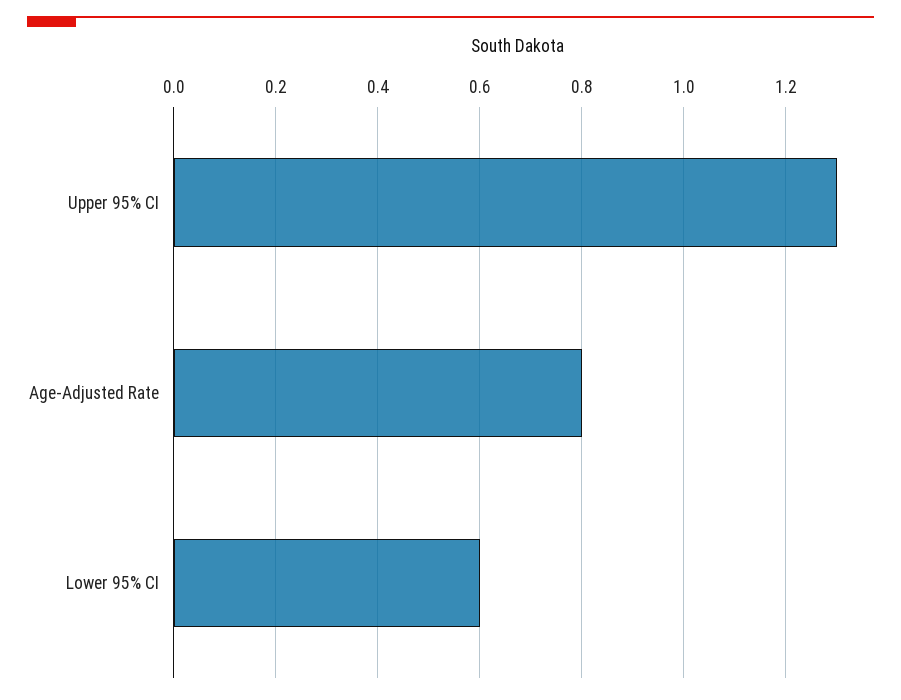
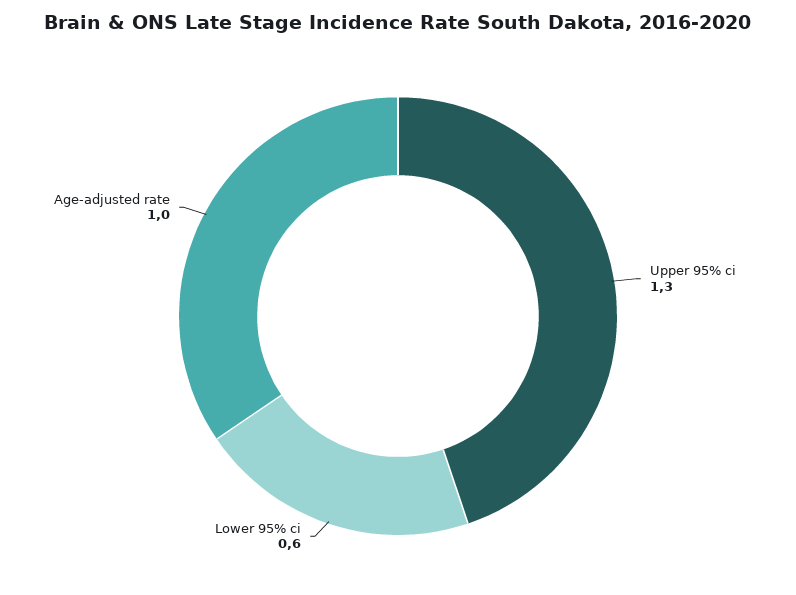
Age-Adjusted Rate: 0.8 -> 1

